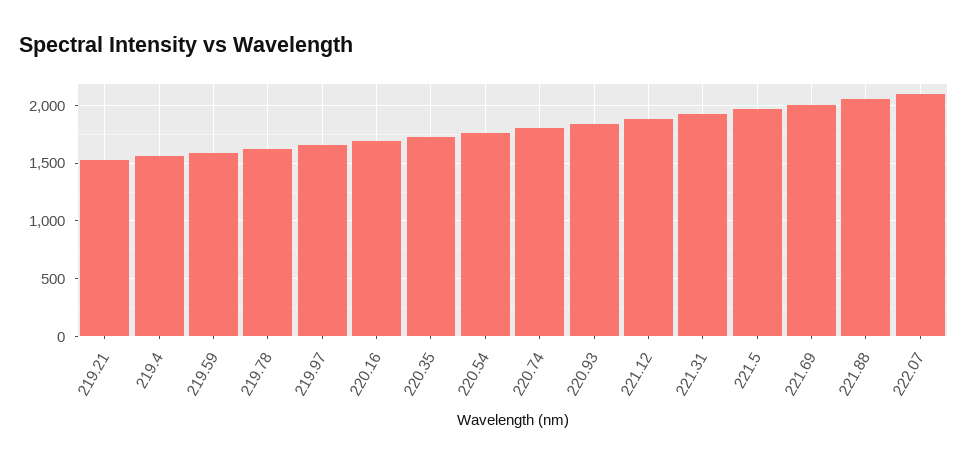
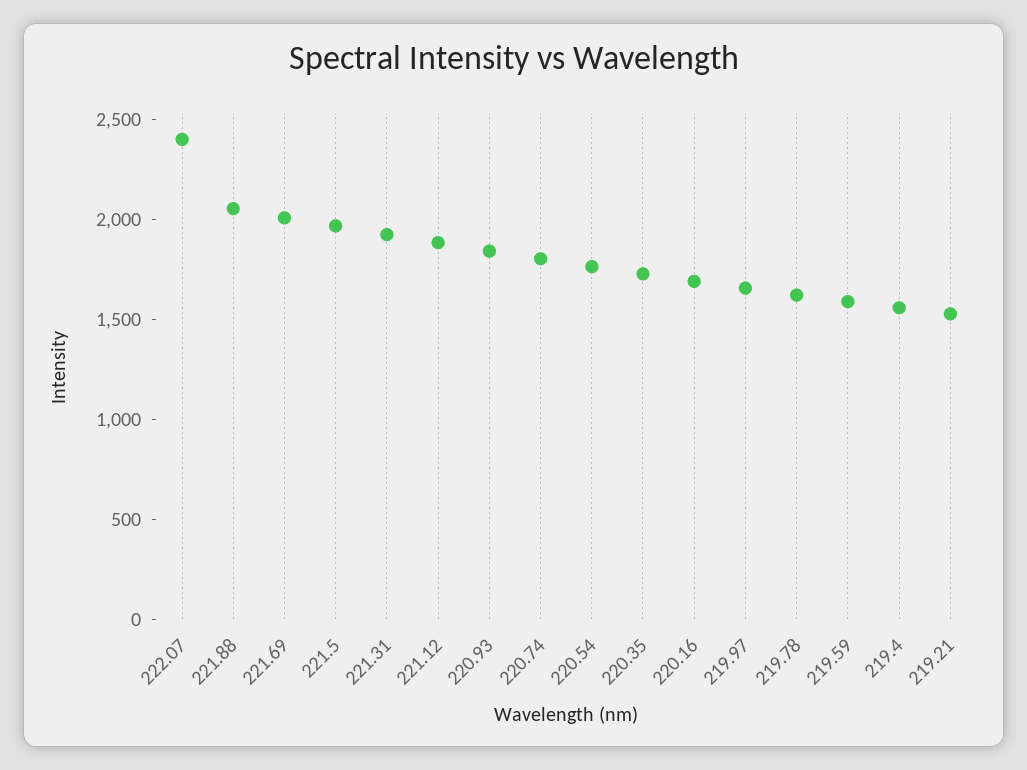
222.07: 2100 -> 2400

